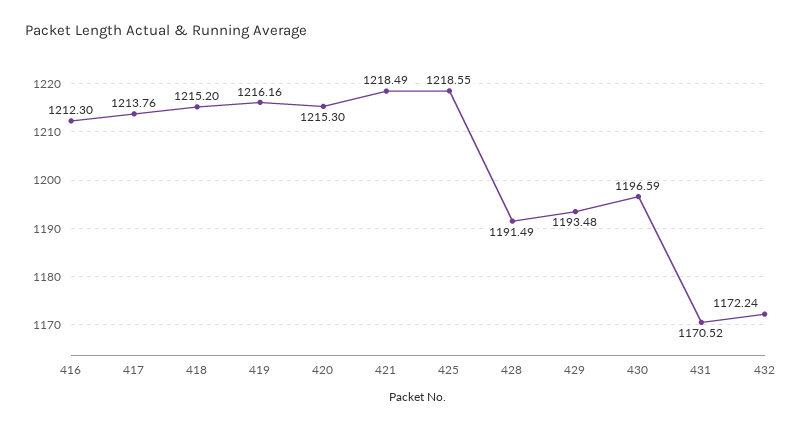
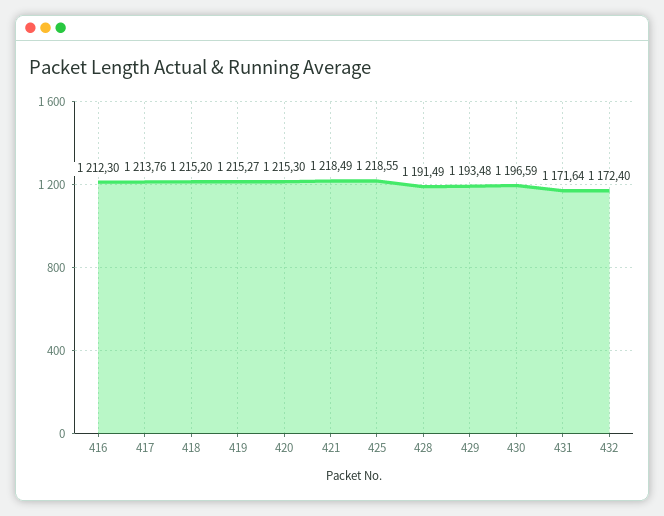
419: 1216.16 -> 1215.27
431: 1170.52 -> 1171.64
432: 1172.24 -> 1172.4

